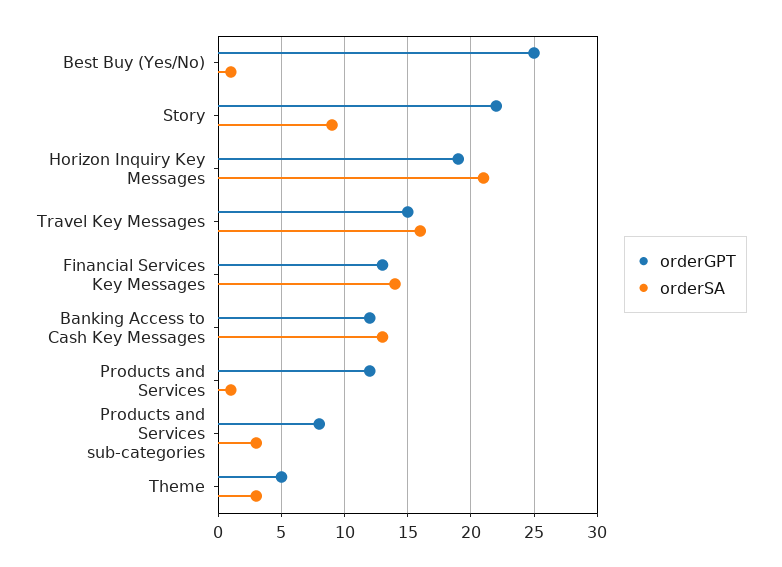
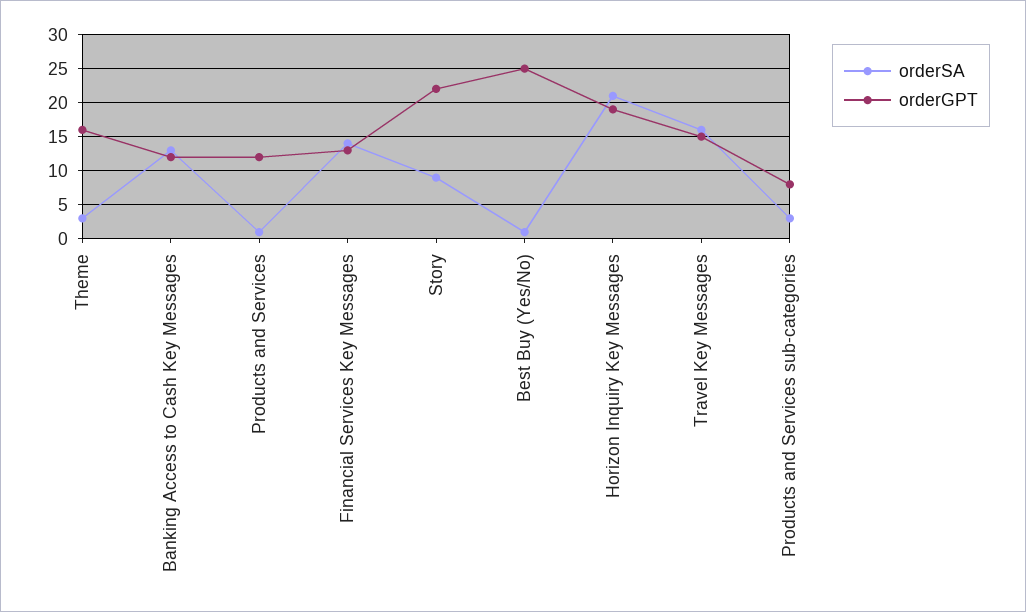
orderGPT, Theme: 5 -> 16

